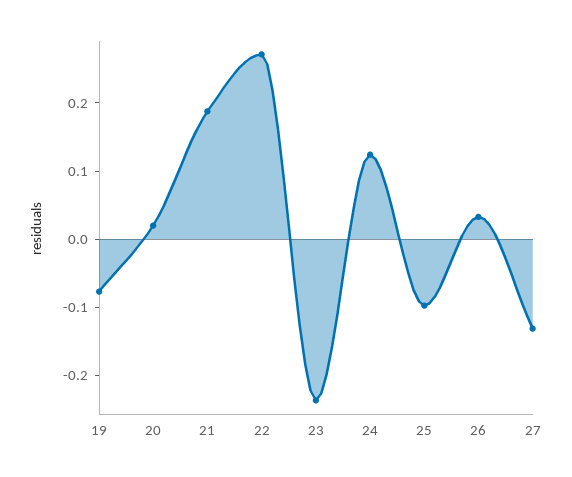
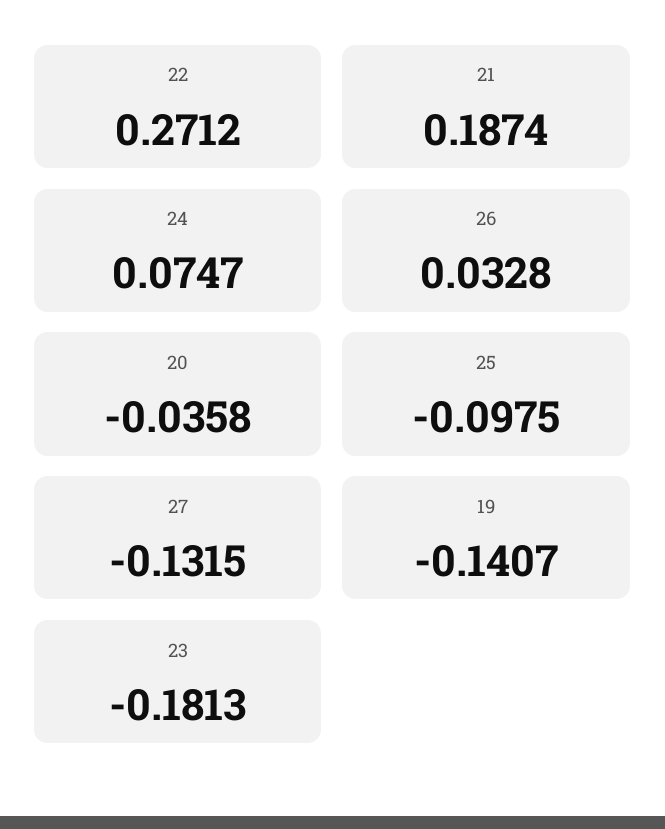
19: -0.08 -> -0.1407
20: 0.02 -> -0.0358
23: -0.24 -> -0.1813
24: 0.12 -> 0.0747

